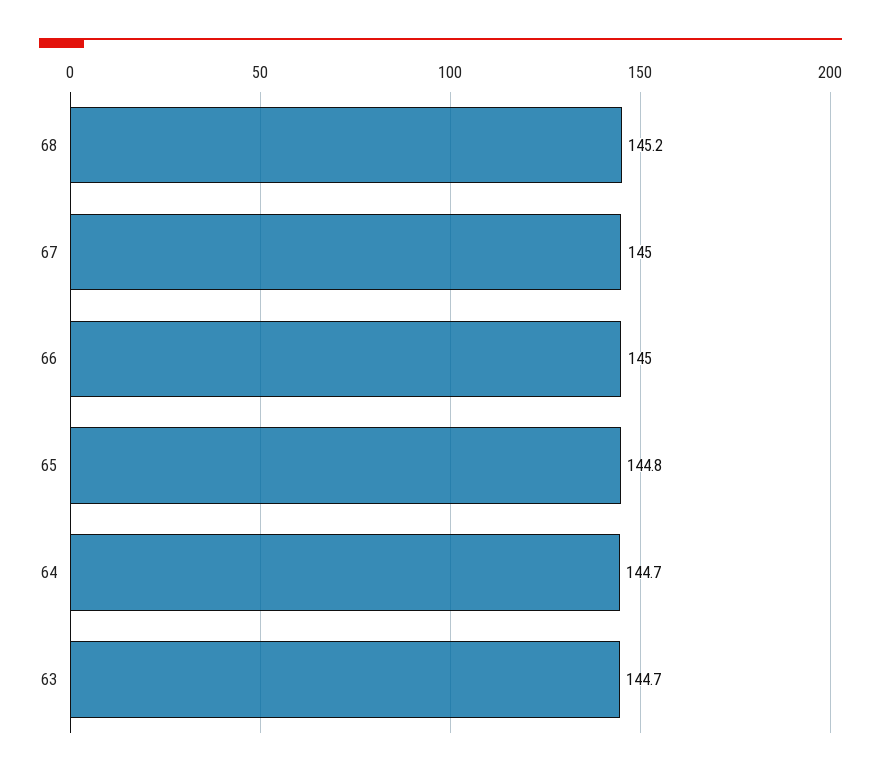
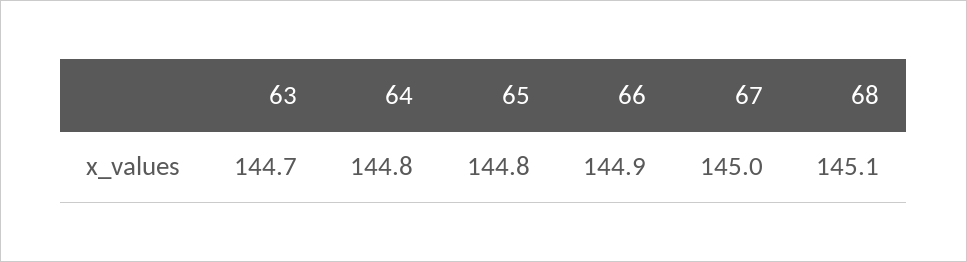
68: 145.2 -> 145.1
66: 145 -> 144.9
64: 144.7 -> 144.8

